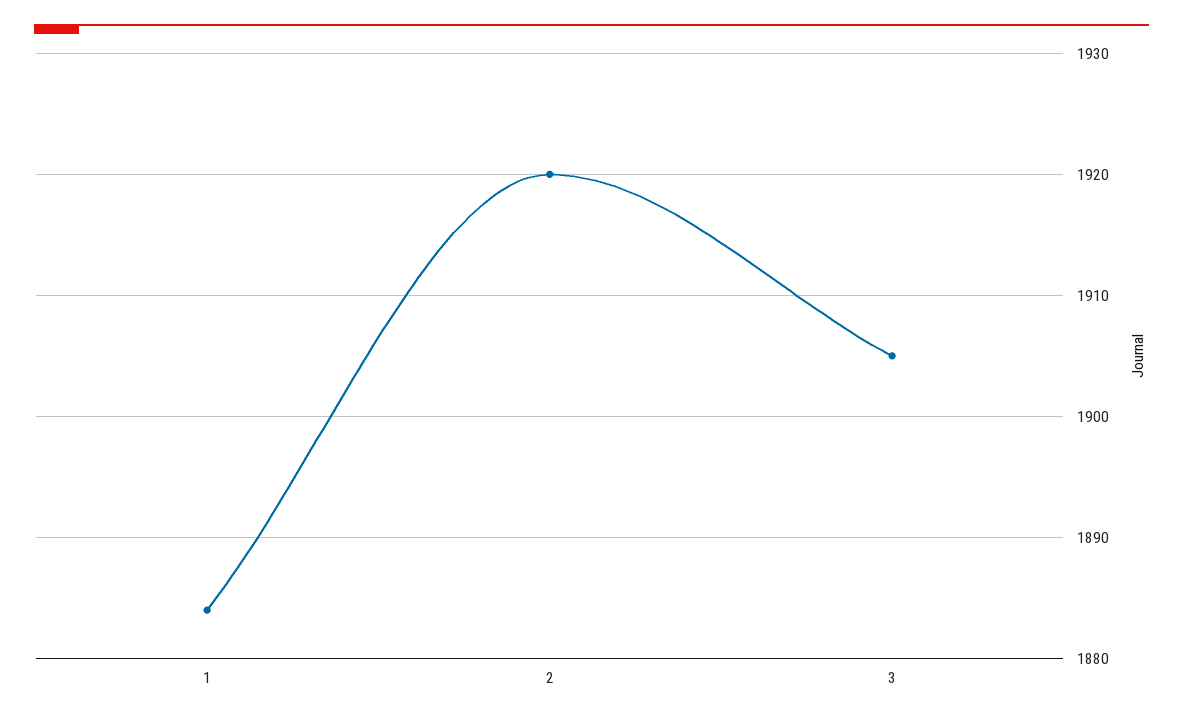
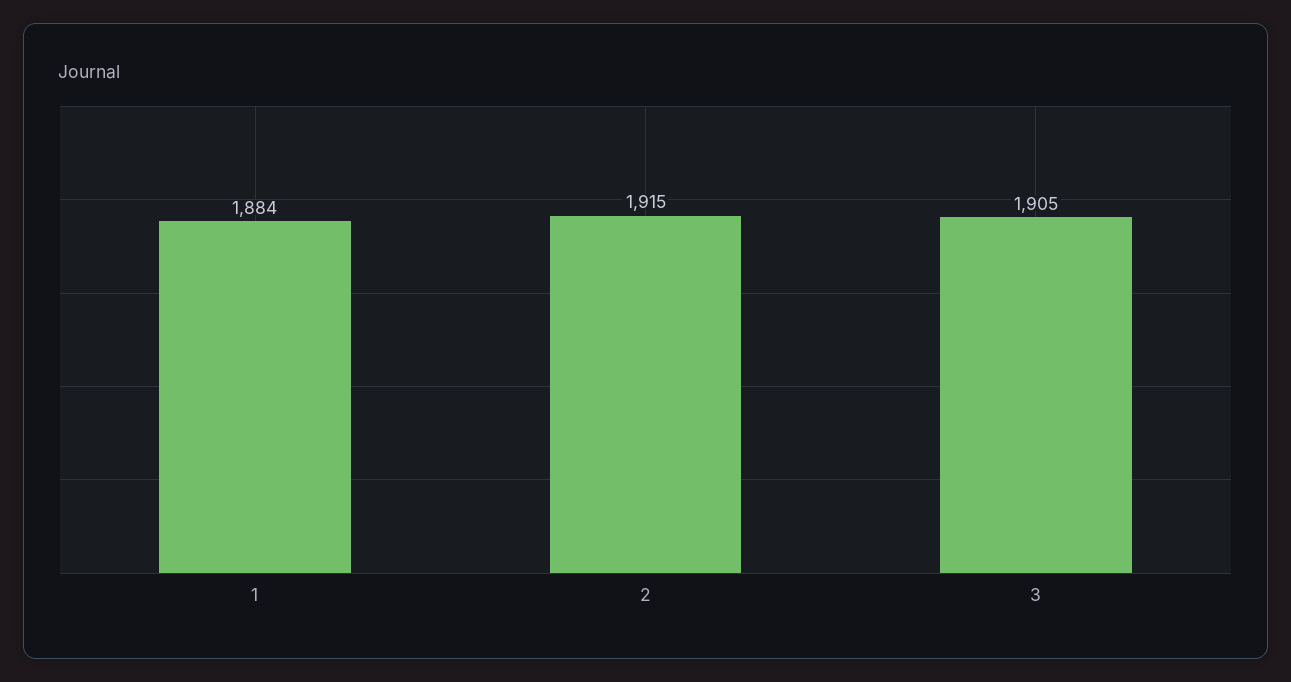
2: 1920 -> 1915

